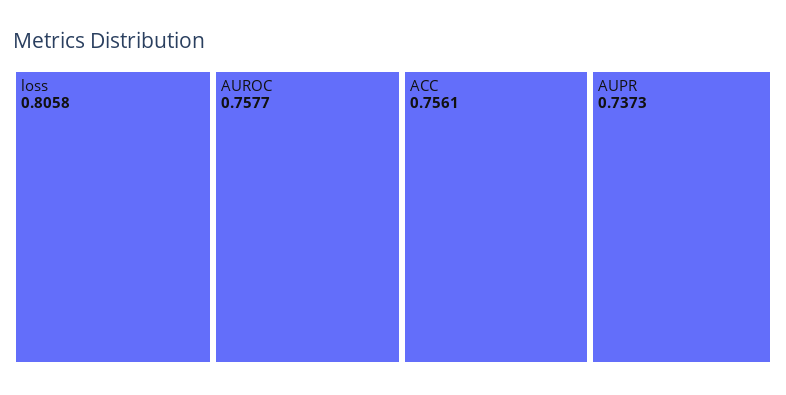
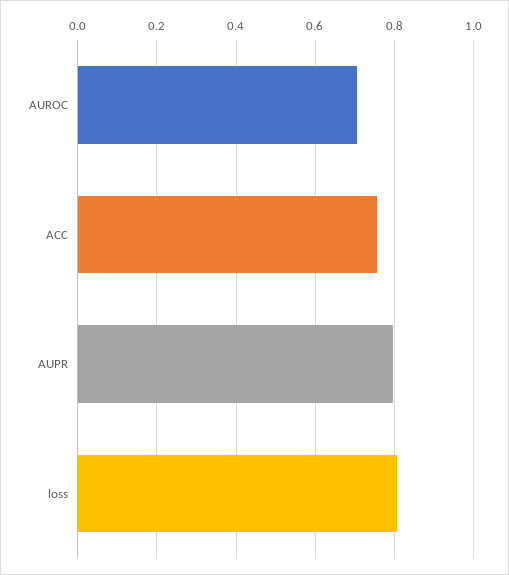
AUROC: 0.7577 -> 0.7
AUPR: 0.7373 -> 0.8

